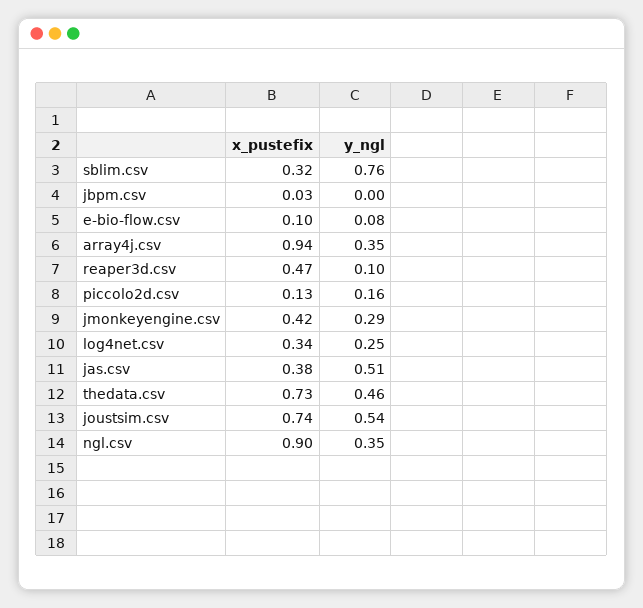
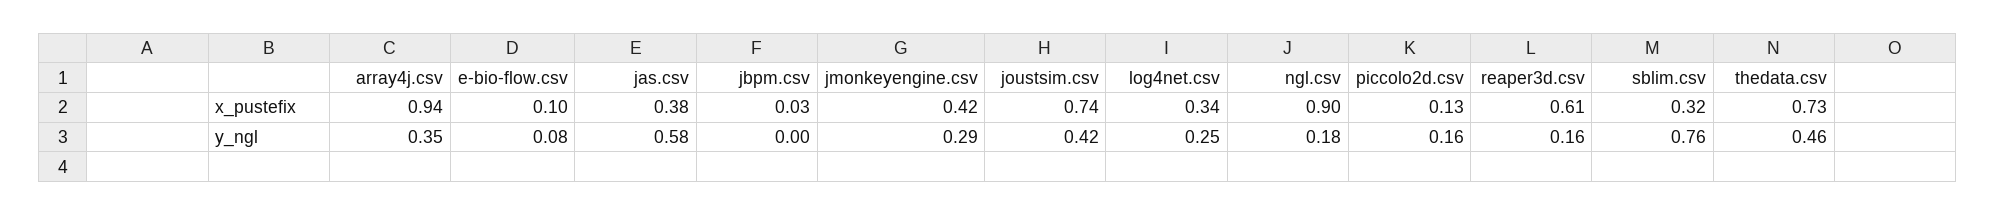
x_pustefix, reaper3d.csv: 0.47 -> 0.61
y_ngl, reaper3d.csv: 0.1 -> 0.16
y_ngl, jas.csv: 0.51 -> 0.58
y_ngl, joustsim.csv: 0.54 -> 0.42
y_ngl, ngl.csv: 0.35 -> 0.18

